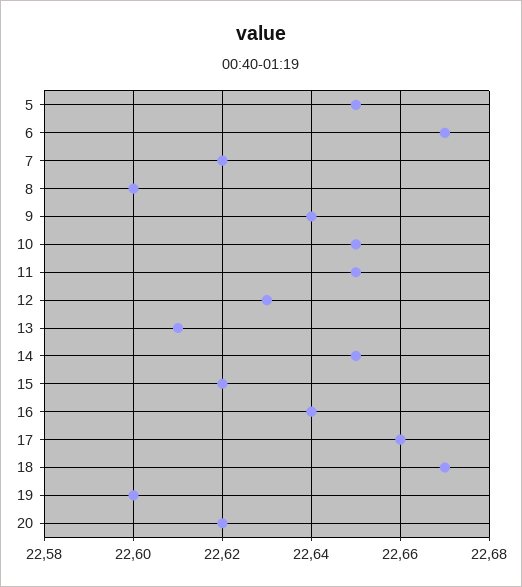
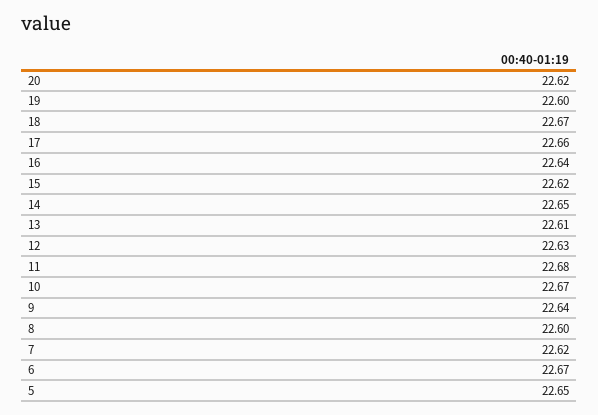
10: 22.65 -> 22.67
11: 22.65 -> 22.68

